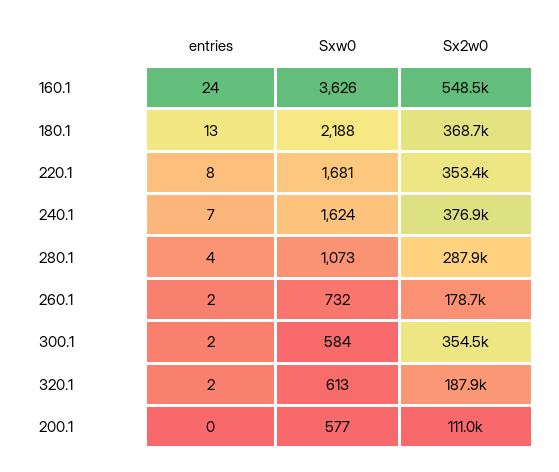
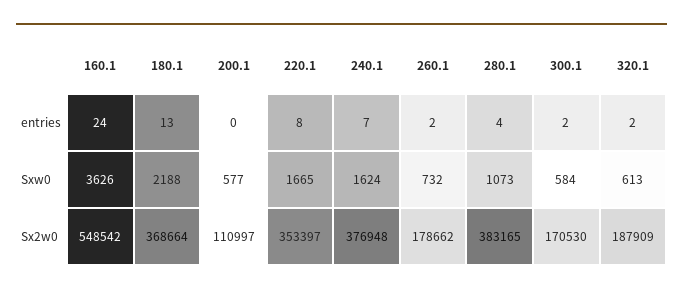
Sxw0, 220.1: 1681 -> 1665
Sx2w0, 280.1: 287900 -> 383165
Sx2w0, 300.1: 354500 -> 170530

